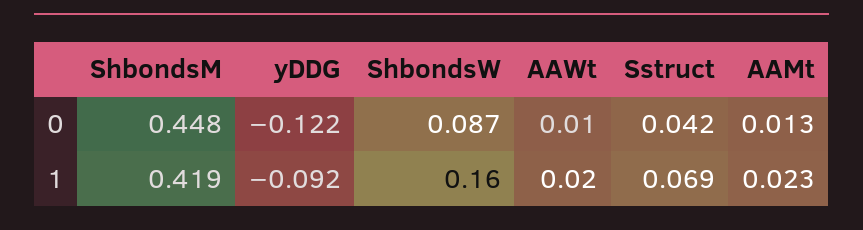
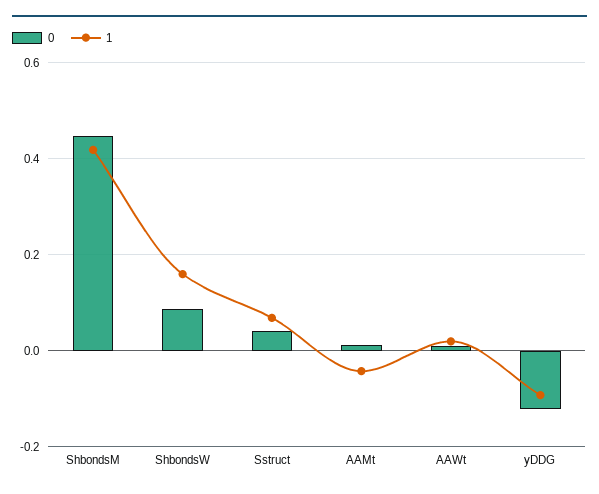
1, AAMt: 0.023 -> -0.04

